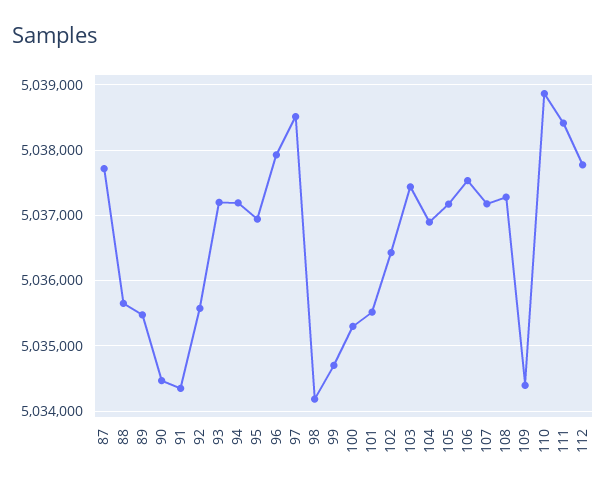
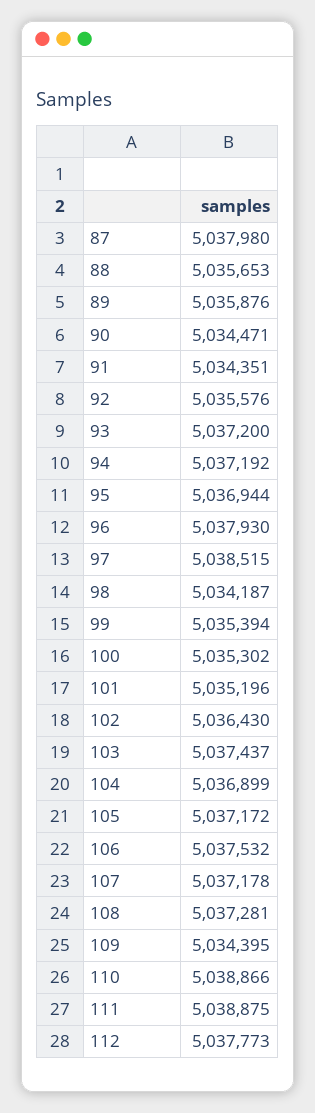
87: 5037700 -> 5037980
89: 5035500 -> 5035876
99: 5034700 -> 5035394
101: 5035500 -> 5035196
111: 5038400 -> 5038875

